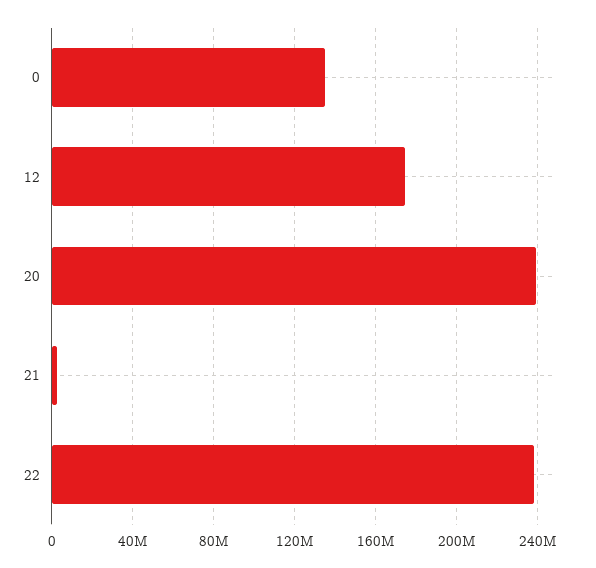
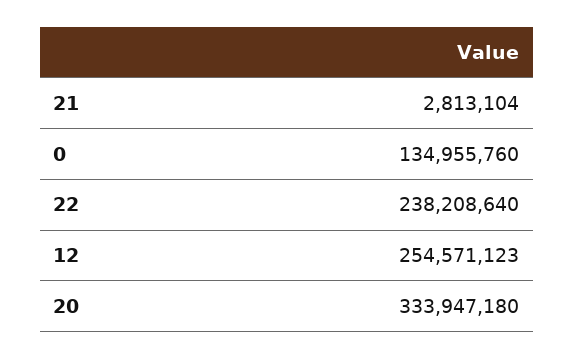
12: 175000000 -> 254571123
20: 240000000 -> 333947180

